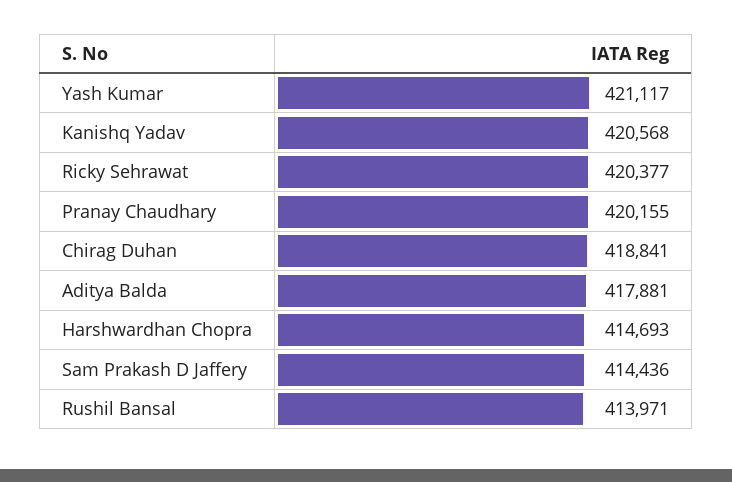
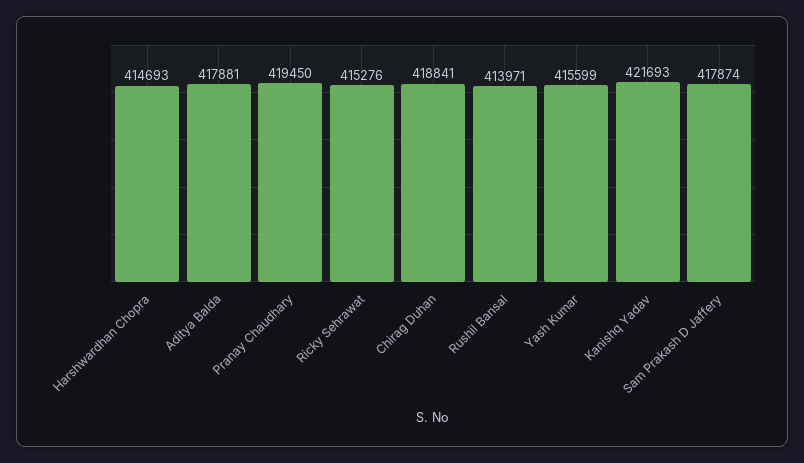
Yash Kumar: 421117 -> 415599
Kanishq Yadav: 420568 -> 421693
Ricky Sehrawat: 420377 -> 415276
Pranay Chaudhary: 420155 -> 419450
Sam Prakash D Jaffery: 414436 -> 417874

